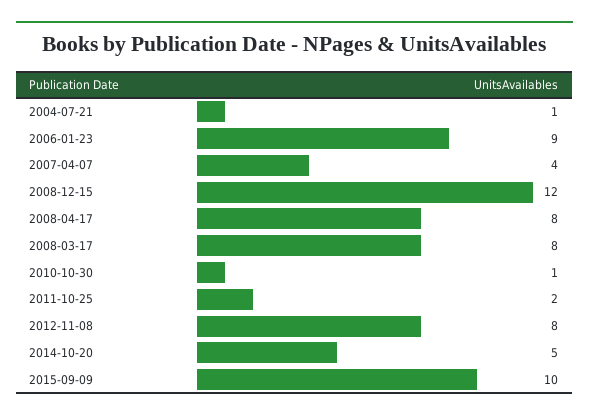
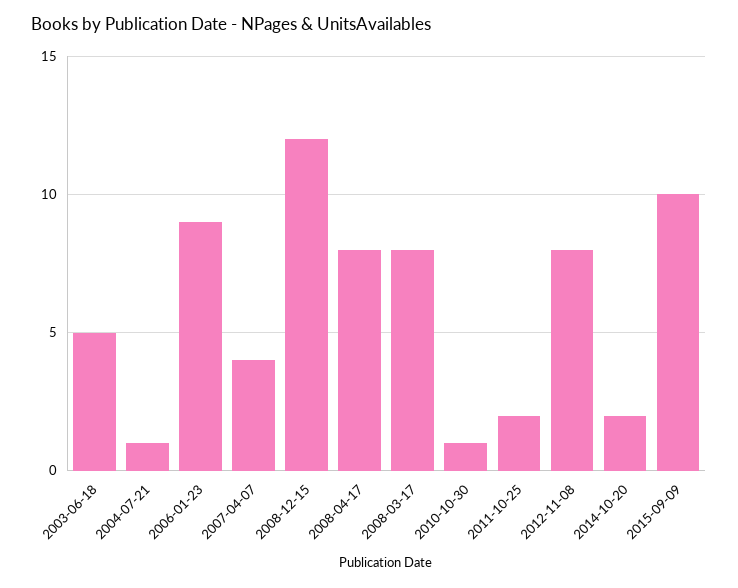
2014-10-20: 5 -> 2
2003-06-18: none -> 5

